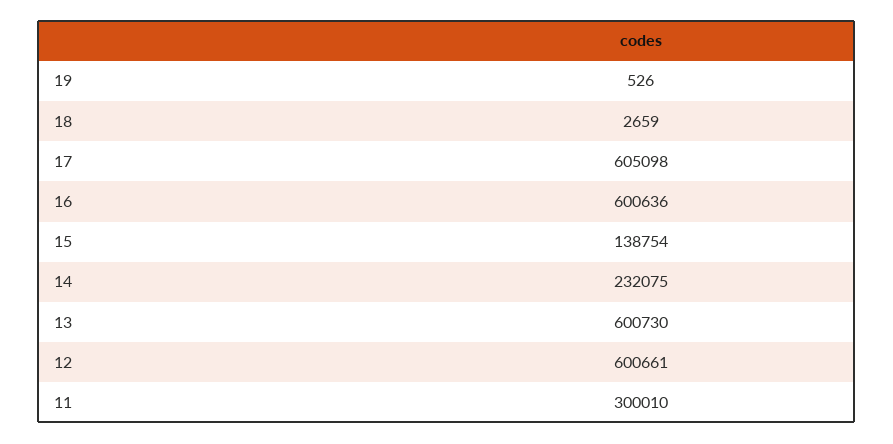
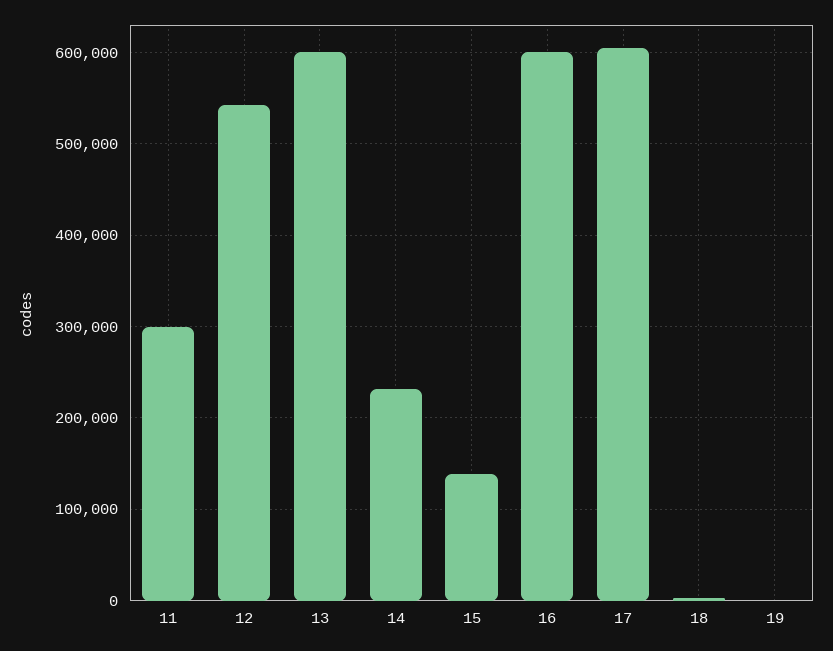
12: 600661 -> 540000

